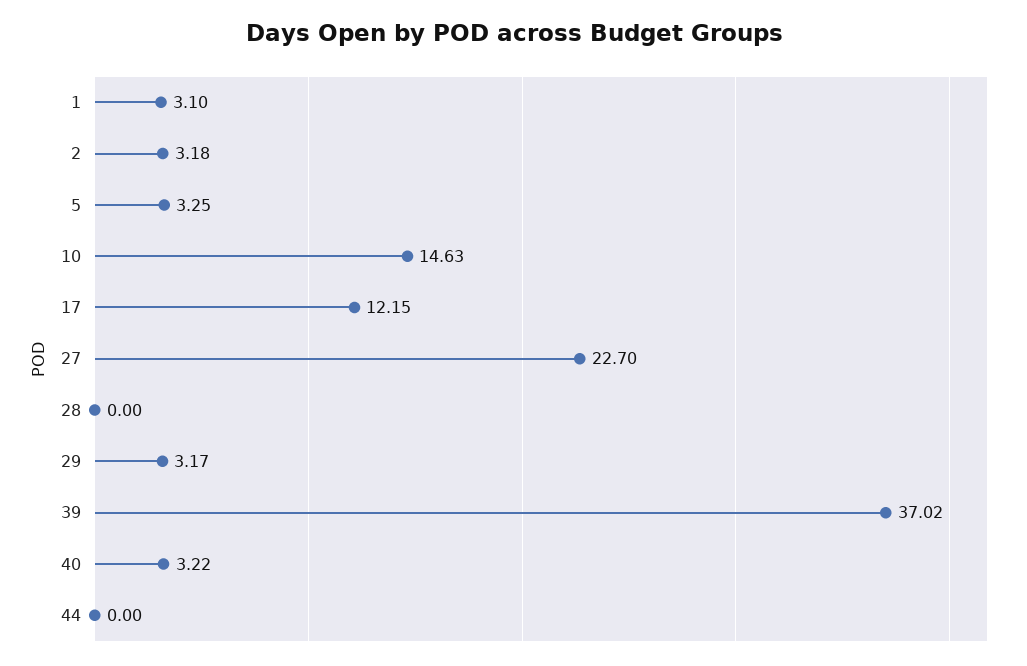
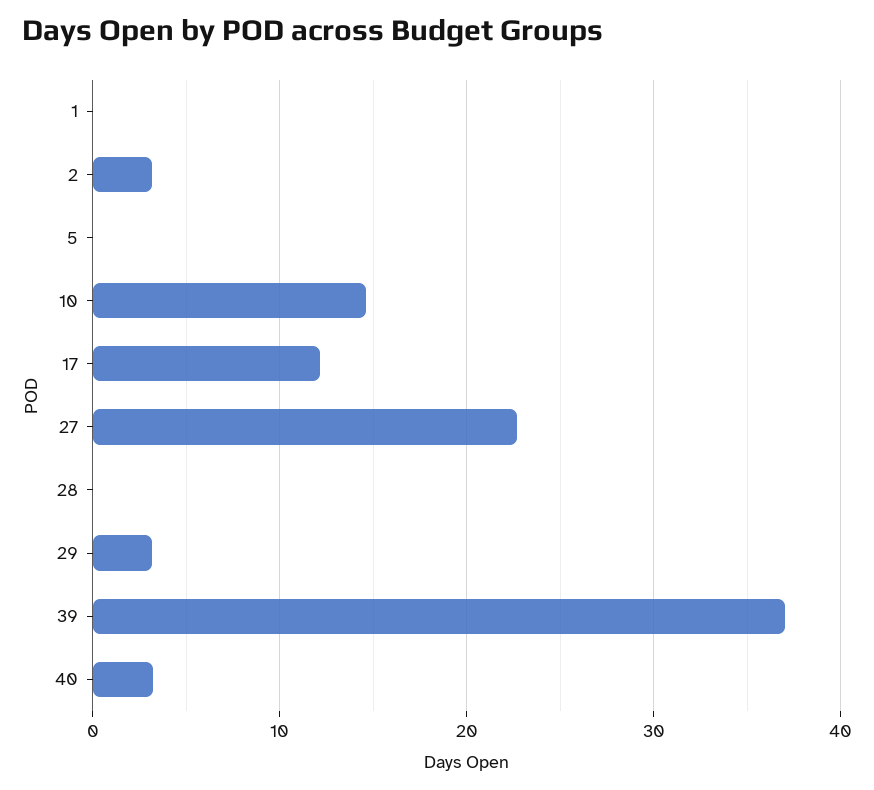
1: 3.1 -> 0
5: 3.25 -> 0
44: 0 -> none

